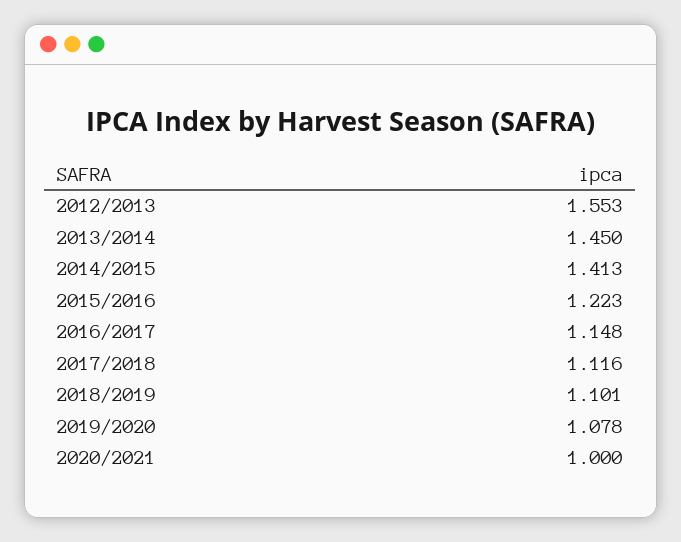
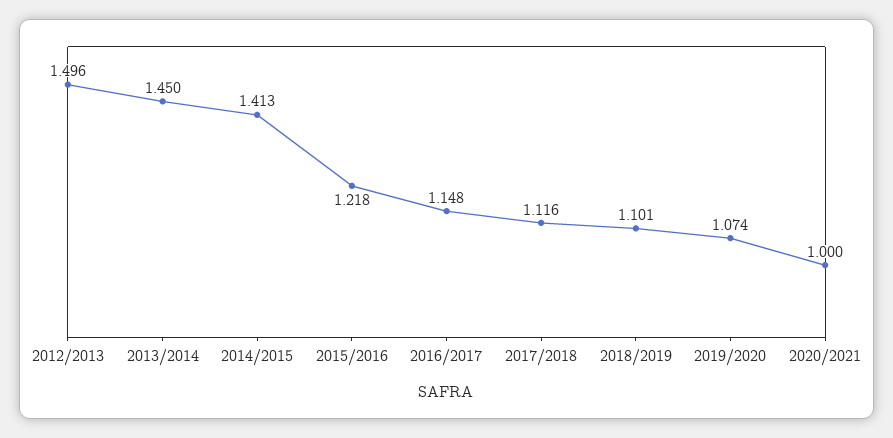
2012/2013: 1.553 -> 1.496
2015/2016: 1.223 -> 1.218
2019/2020: 1.078 -> 1.074

